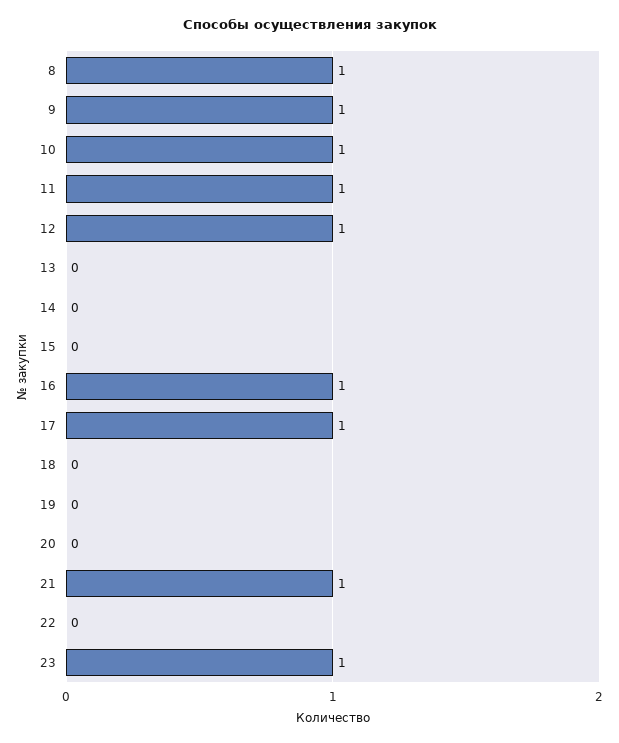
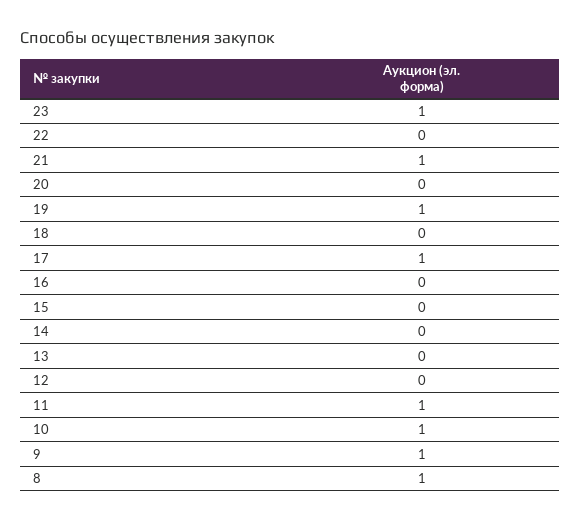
12: 1 -> 0
16: 1 -> 0
19: 0 -> 1

